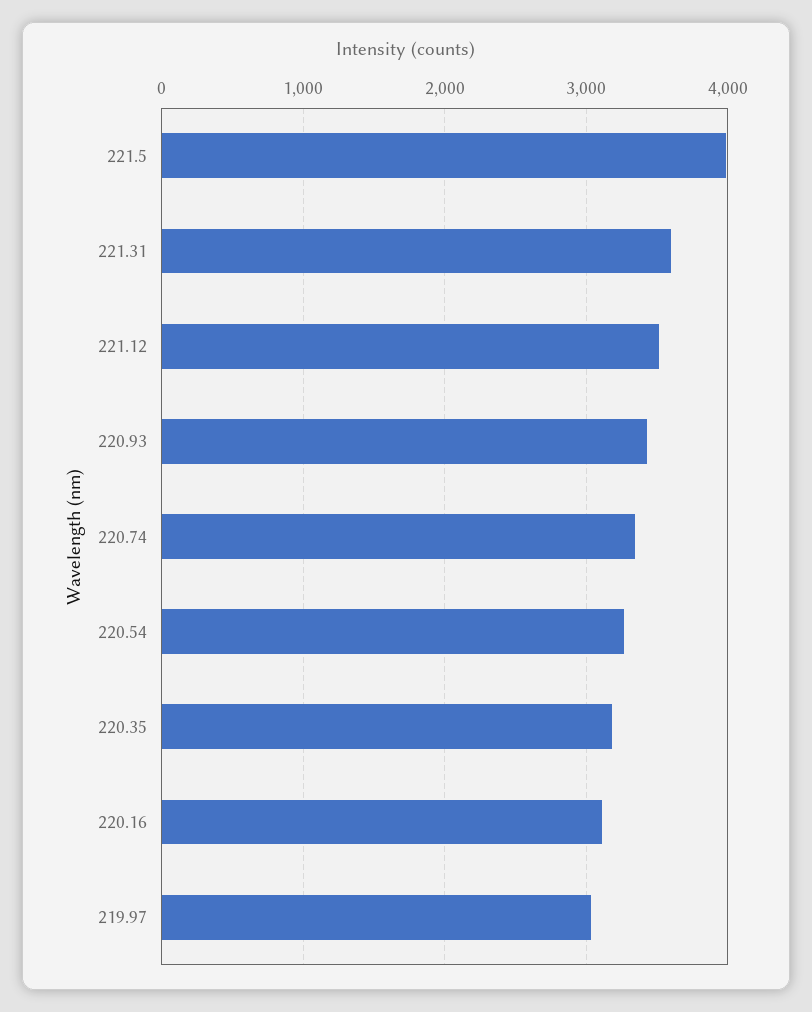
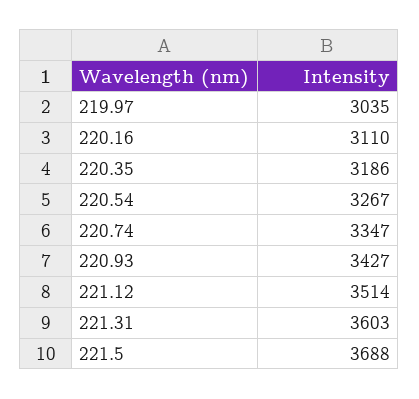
221.5: 4000 -> 3688

